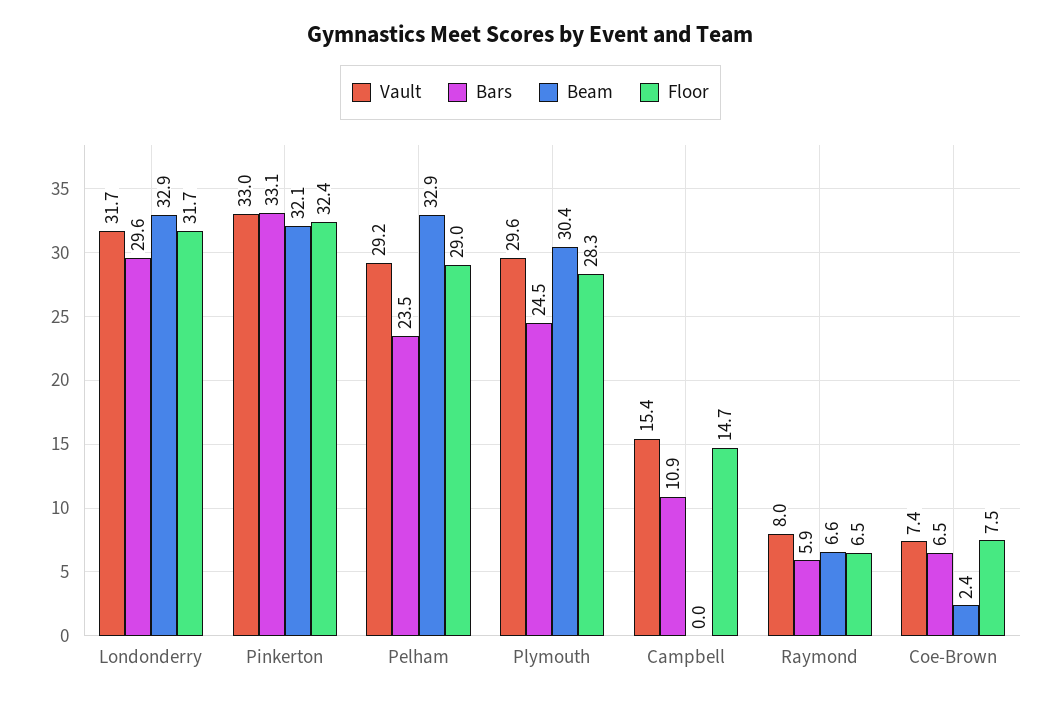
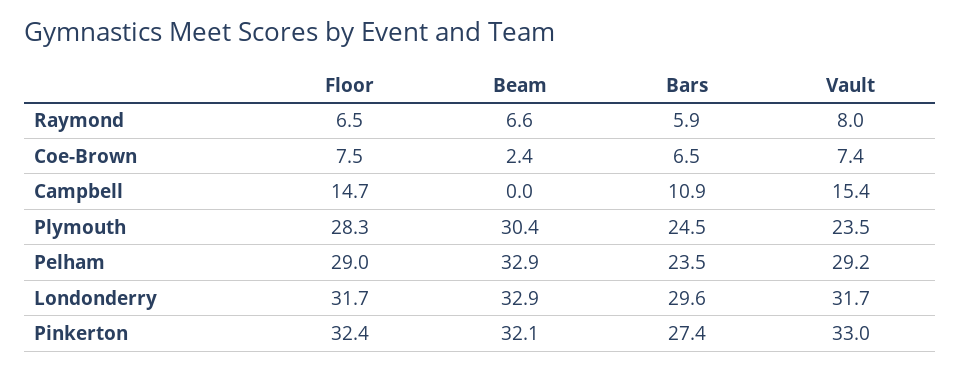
Bars, Pinkerton: 33.1 -> 27.4
Vault, Plymouth: 29.6 -> 23.5

